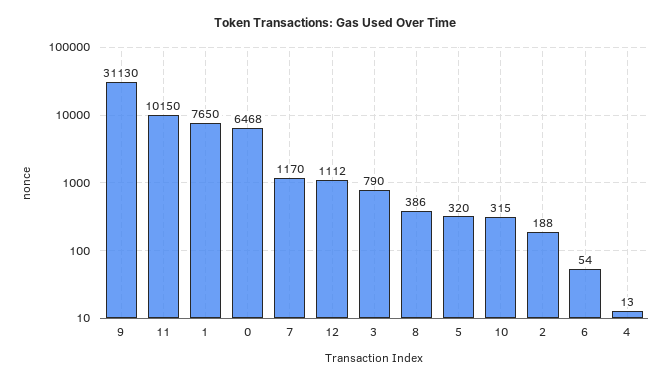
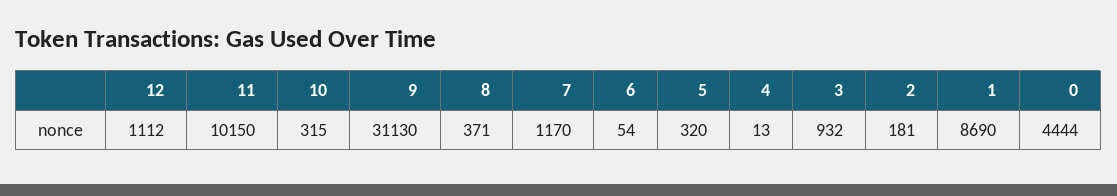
1: 7650 -> 8690
0: 6468 -> 4444
3: 790 -> 932
8: 386 -> 371
2: 188 -> 181

